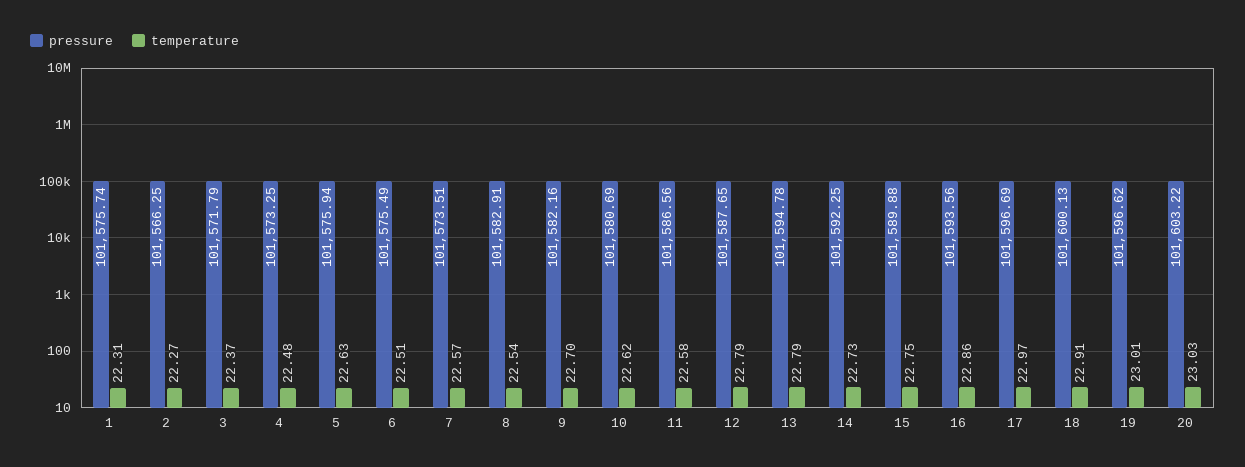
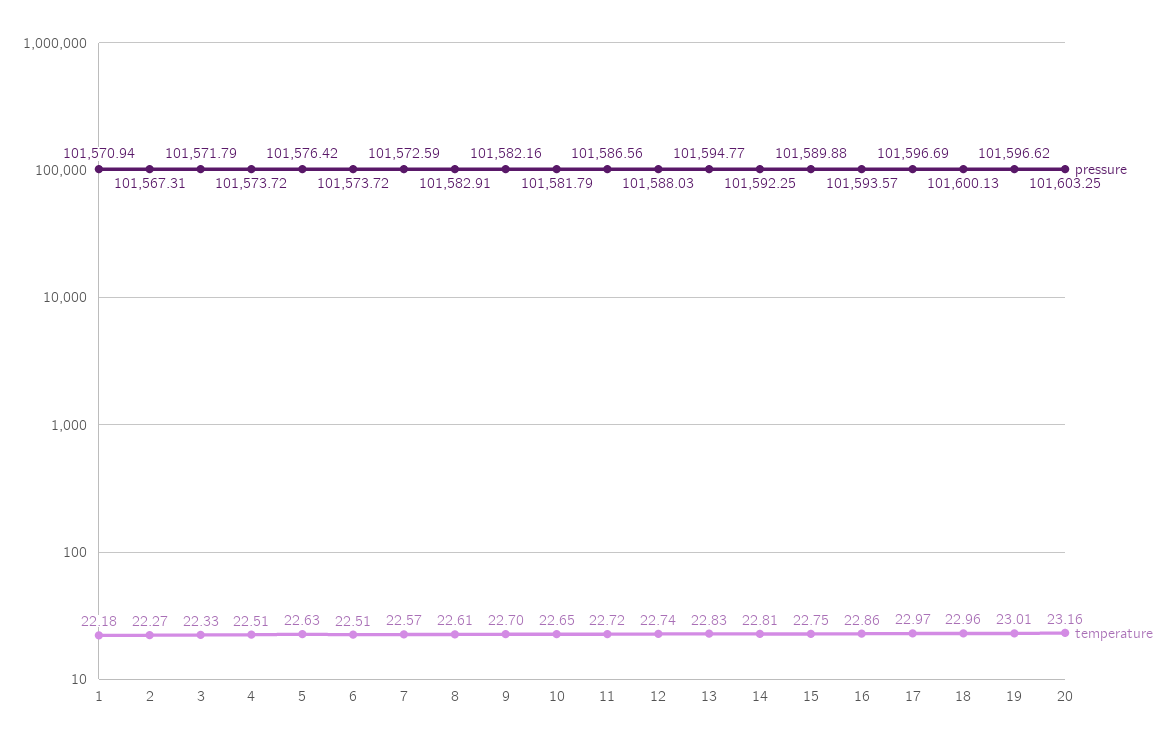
pressure, 1: 101575.74 -> 101570.94
temperature, 1: 22.31 -> 22.18
pressure, 2: 101566.25 -> 101567.31
temperature, 3: 22.37 -> 22.33
pressure, 4: 101573.25 -> 101573.72
temperature, 4: 22.48 -> 22.51
pressure, 5: 101575.94 -> 101576.42
pressure, 6: 101575.49 -> 101573.72
pressure, 7: 101573.51 -> 101572.59
temperature, 8: 22.54 -> 22.61
pressure, 10: 101580.69 -> 101581.79
temperature, 10: 22.62 -> 22.65
temperature, 11: 22.58 -> 22.72
pressure, 12: 101587.65 -> 101588.03
temperature, 12: 22.79 -> 22.74
pressure, 13: 101594.78 -> 101594.77
temperature, 13: 22.79 -> 22.83
temperature, 14: 22.73 -> 22.81
pressure, 16: 101593.56 -> 101593.57
temperature, 18: 22.91 -> 22.96
pressure, 20: 101603.22 -> 101603.25
temperature, 20: 23.03 -> 23.16

